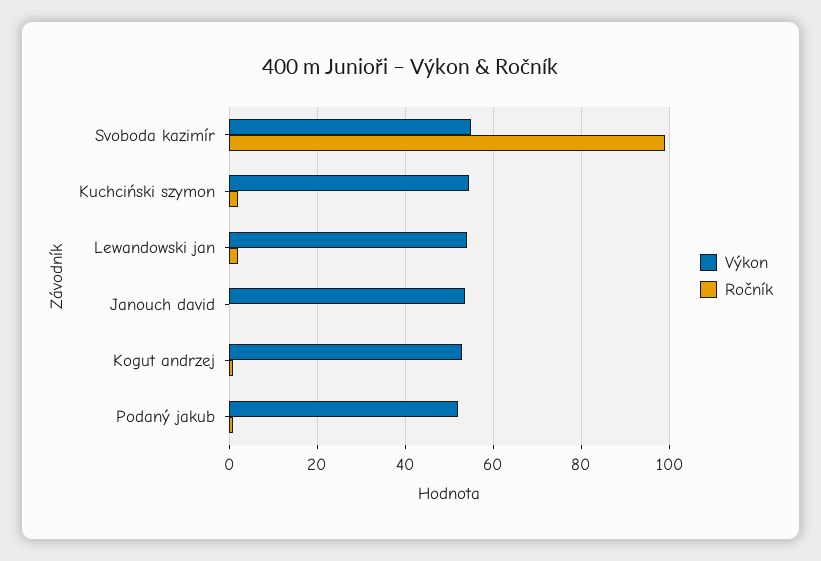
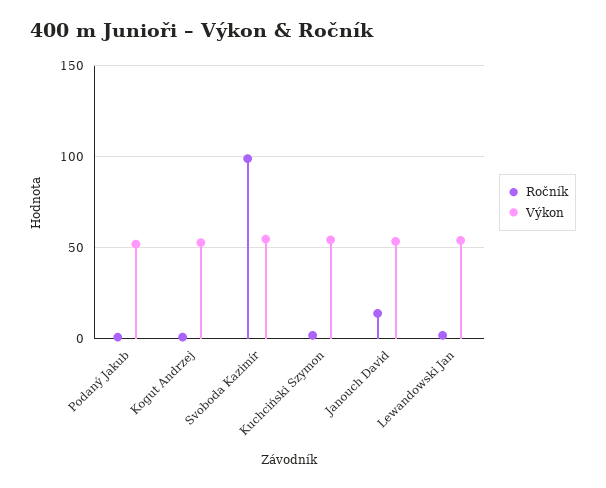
Ročník, Janouch david: 0 -> 15

